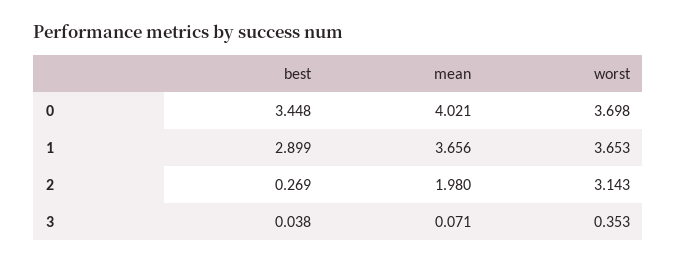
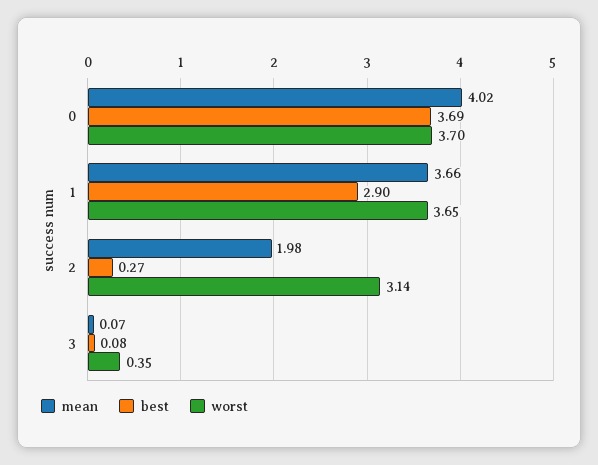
best, 0: 3.448 -> 3.69
best, 3: 0.038 -> 0.08

